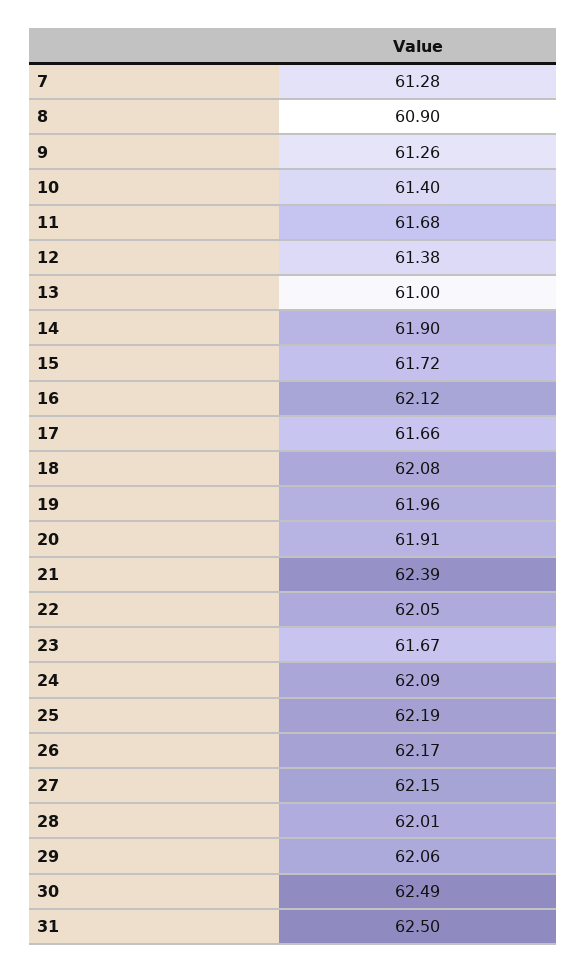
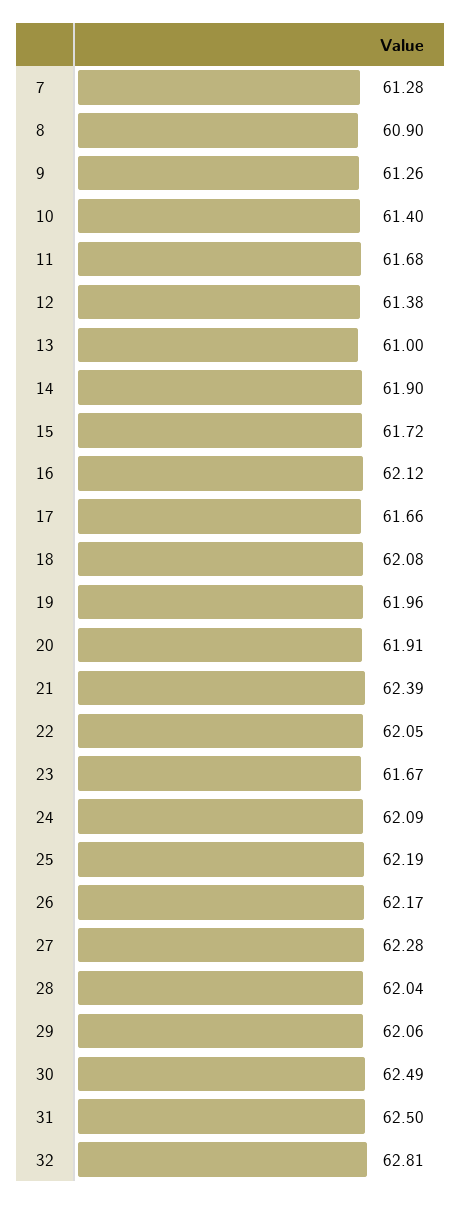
27: 62.15 -> 62.28
28: 62.01 -> 62.04
32: none -> 62.81

